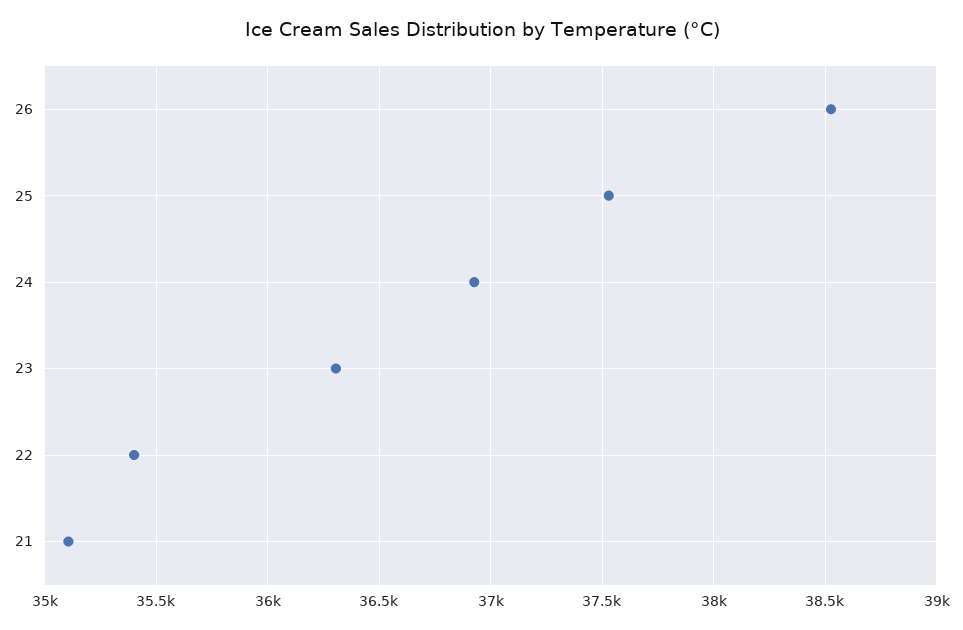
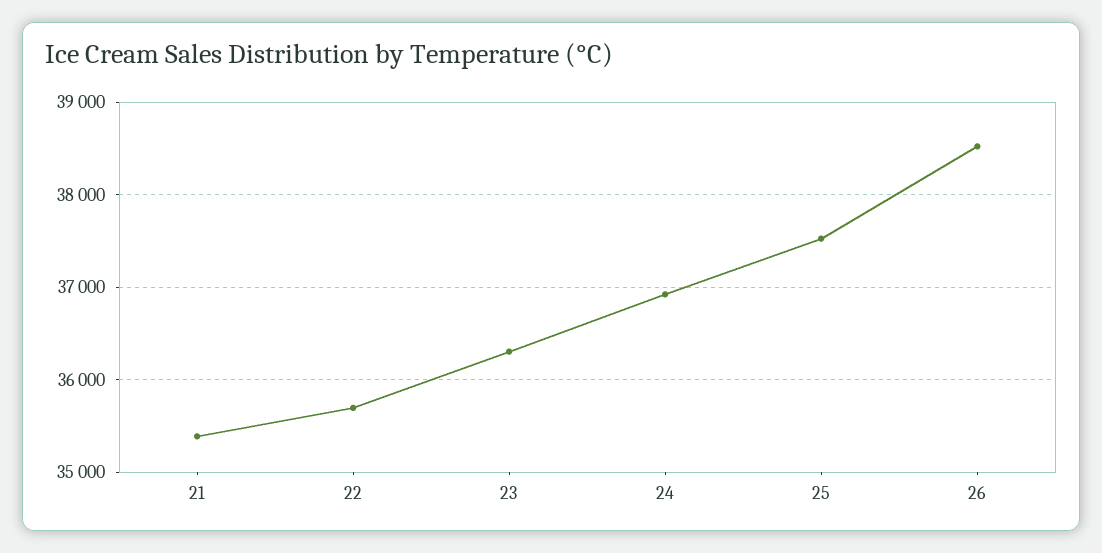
22: 35400 -> 35700
21: 35100 -> 35400

